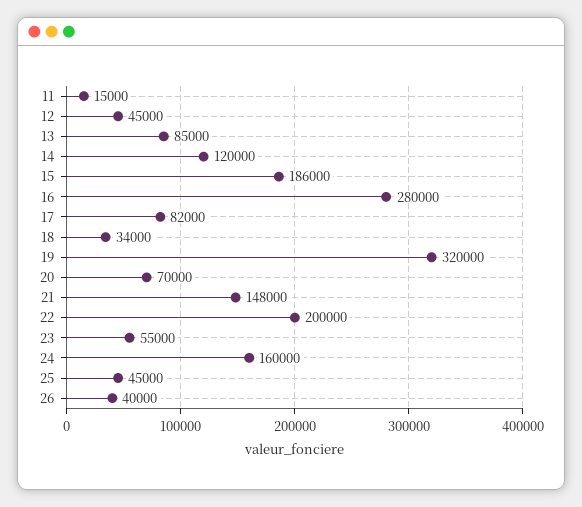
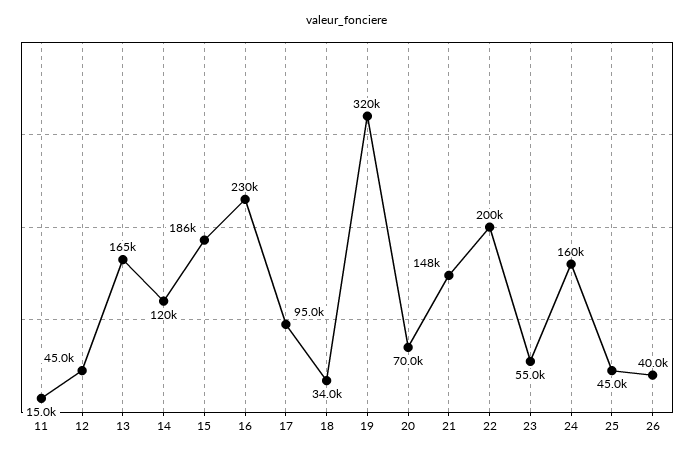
13: 85000 -> 165000
16: 280000 -> 230000
17: 82000 -> 95000

